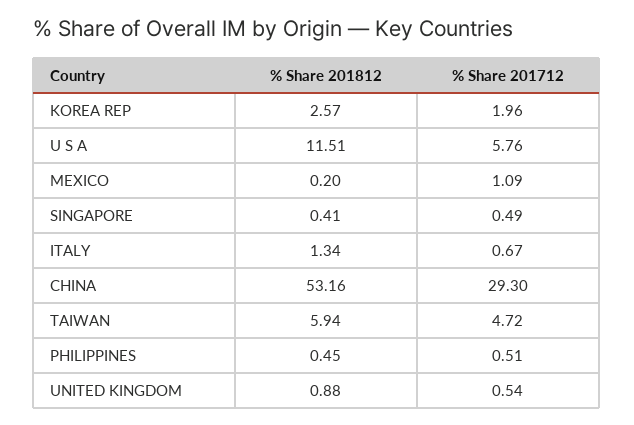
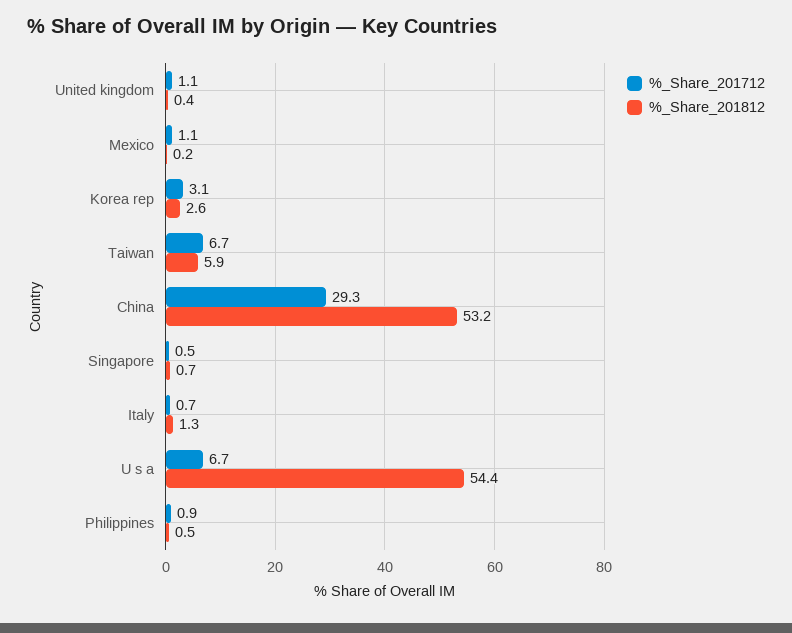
% Share 201712, KOREA REP: 1.96 -> 3.1
% Share 201812, U S A: 11.51 -> 54.4
% Share 201712, U S A: 5.76 -> 6.7
% Share 201812, SINGAPORE: 0.41 -> 0.7
% Share 201712, TAIWAN: 4.72 -> 6.7
% Share 201712, PHILIPPINES: 0.51 -> 0.9
% Share 201812, UNITED KINGDOM: 0.88 -> 0.4
% Share 201712, UNITED KINGDOM: 0.54 -> 1.1

